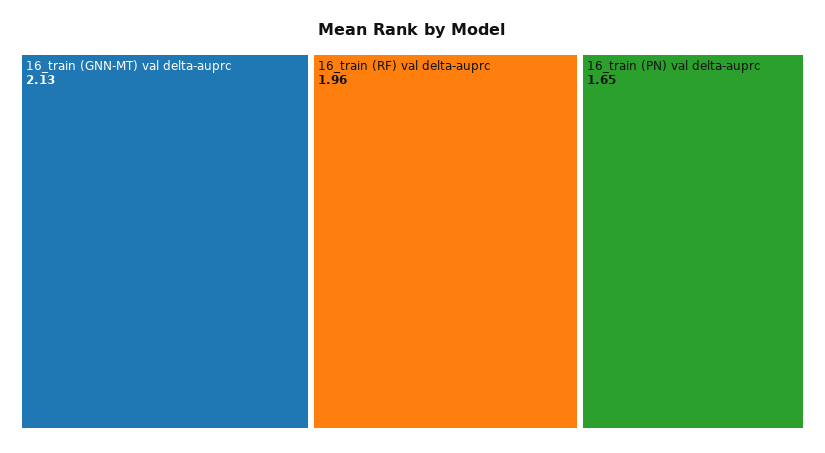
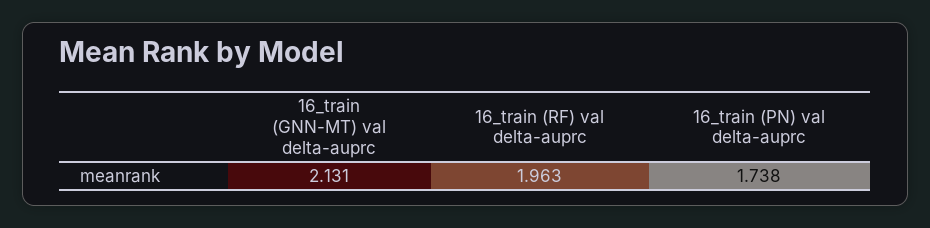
16_train (PN) val delta-auprc: 1.65 -> 1.738

